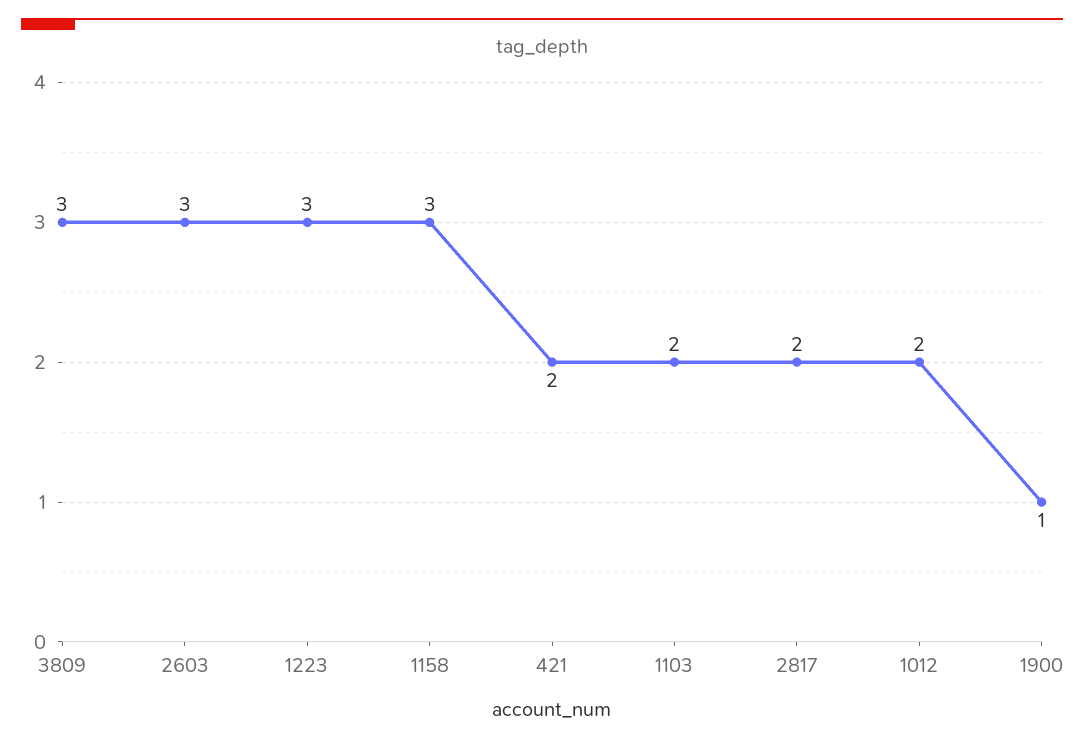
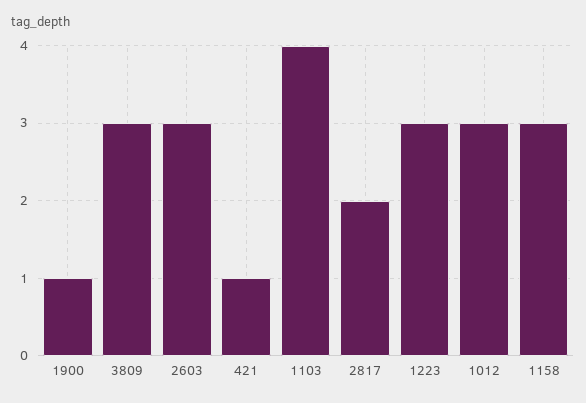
421: 2 -> 1
1103: 2 -> 4
1012: 2 -> 3

